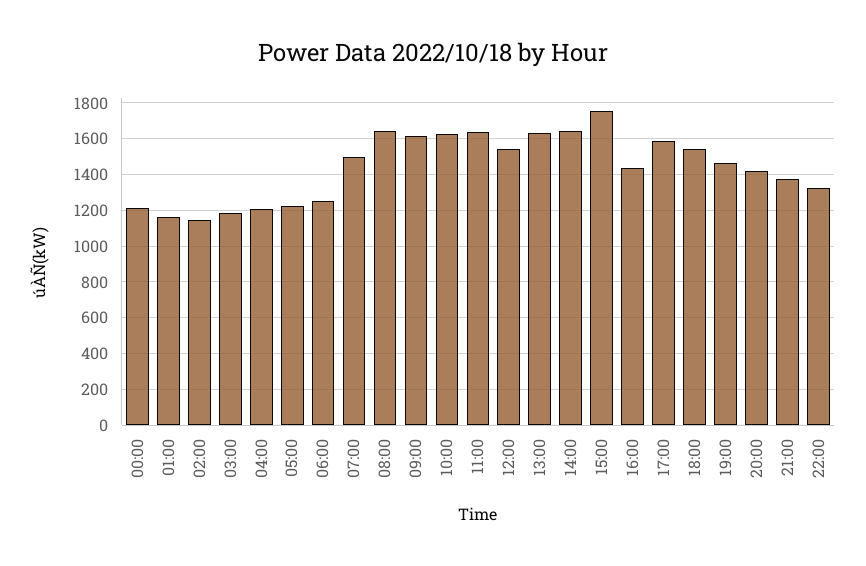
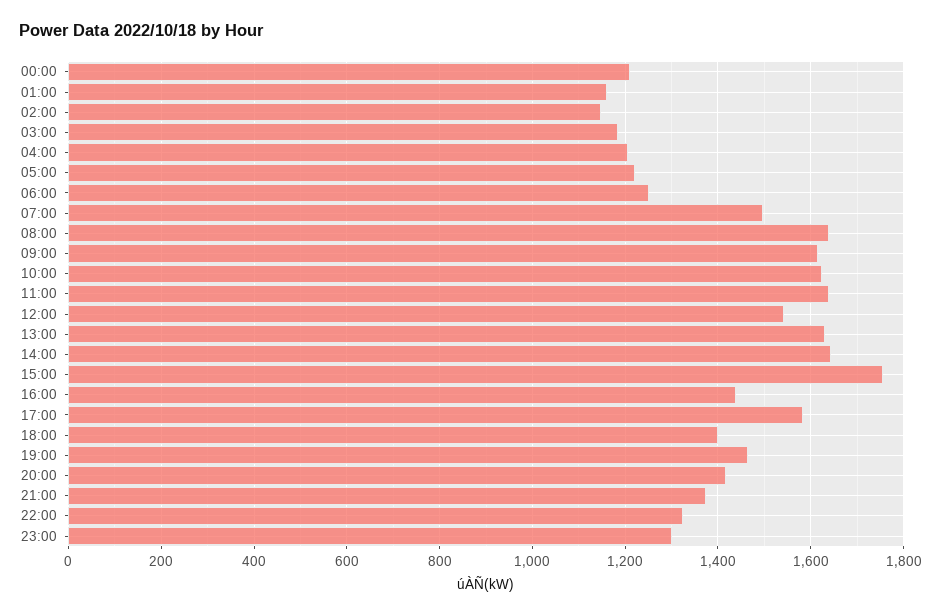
18:00: 1550 -> 1400
23:00: none -> 1300

